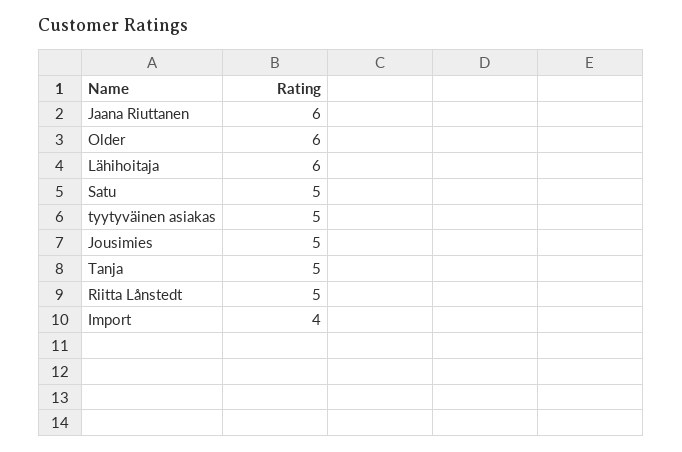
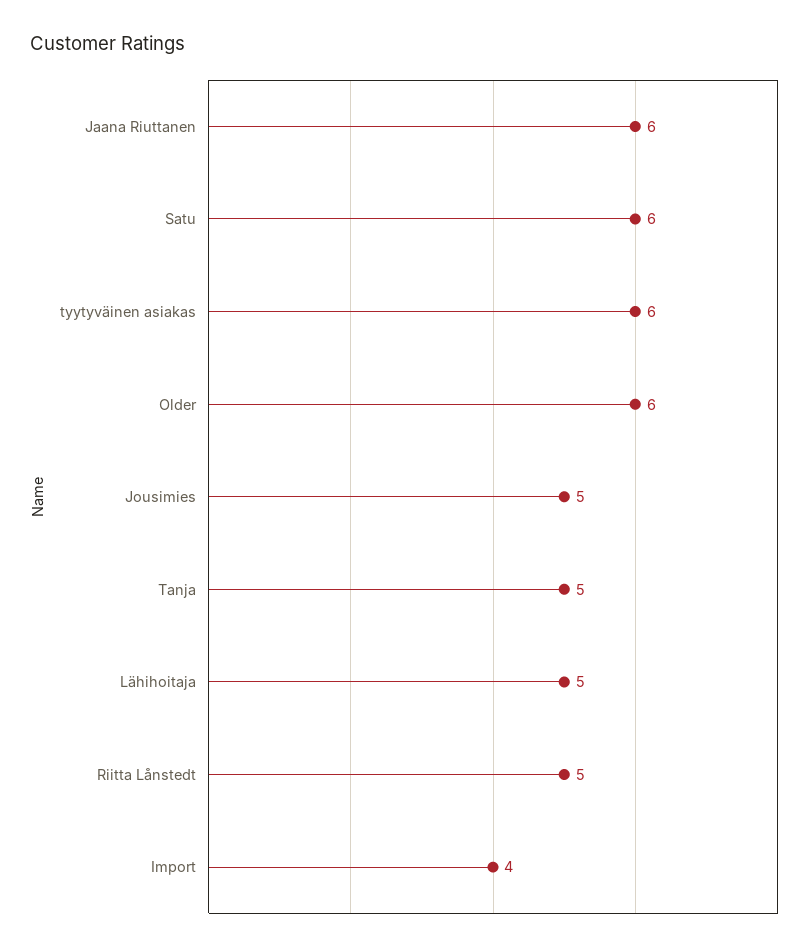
Lähihoitaja: 6 -> 5
Satu: 5 -> 6
tyytyväinen asiakas: 5 -> 6

